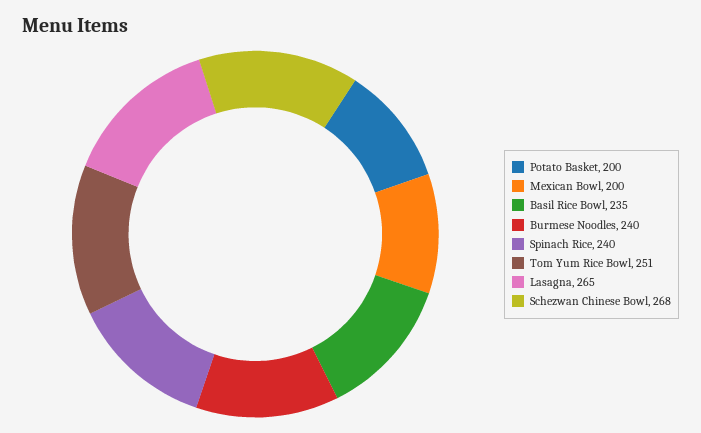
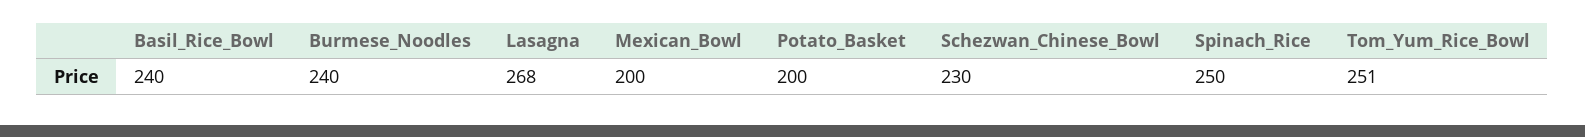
Basil Rice Bowl: 235 -> 240
Spinach Rice: 240 -> 250
Lasagna: 265 -> 268
Schezwan Chinese Bowl: 268 -> 230

